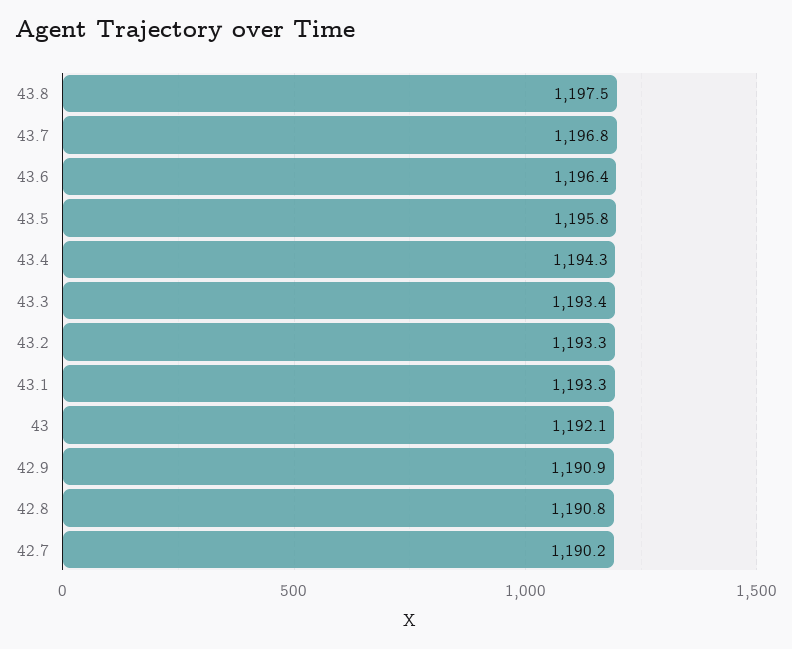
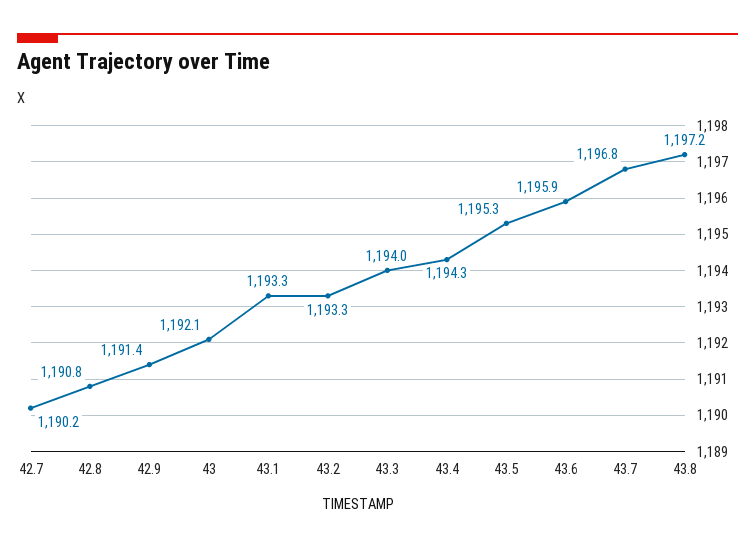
43.8: 1197.5 -> 1197.2
43.6: 1196.4 -> 1195.9
43.5: 1195.8 -> 1195.3
43.3: 1193.4 -> 1194
42.9: 1190.9 -> 1191.4

